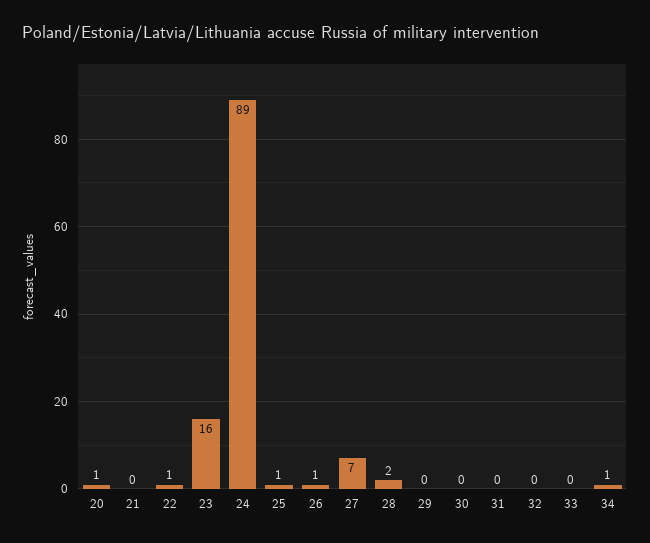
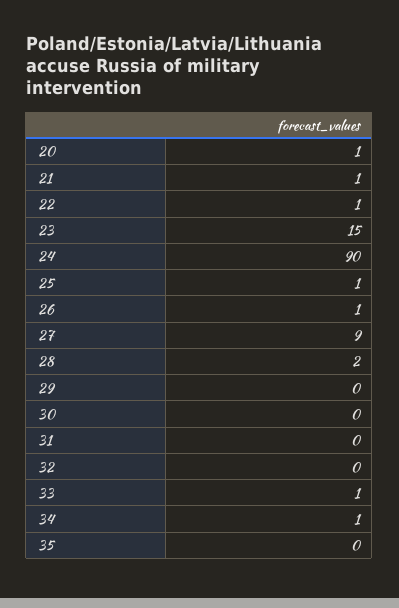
21: 0 -> 1
23: 16 -> 15
24: 89 -> 90
27: 7 -> 9
33: 0 -> 1
35: none -> 0

